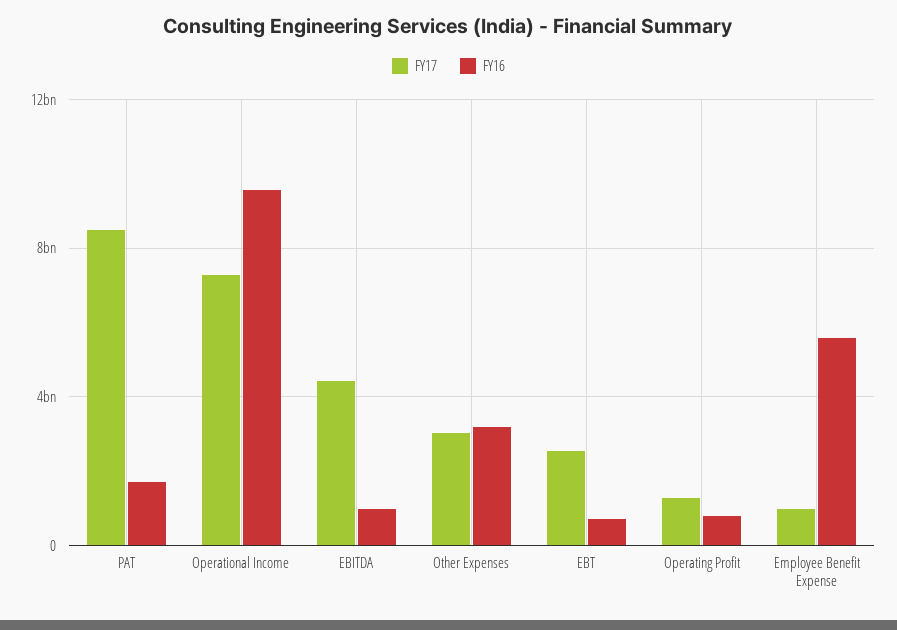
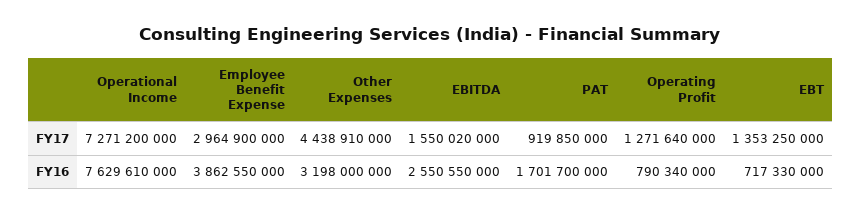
FY17, PAT: 8500000000 -> 919850000
FY16, Operational Income: 9500000000 -> 7629610000
FY17, EBITDA: 4500000000 -> 1550020000
FY16, EBITDA: 1000000000 -> 2550550000
FY17, Other Expenses: 3000000000 -> 4438910000
FY17, EBT: 2500000000 -> 1353250000
FY17, Employee Benefit Expense: 1000000000 -> 2964900000
FY16, Employee Benefit Expense: 5500000000 -> 3862550000

